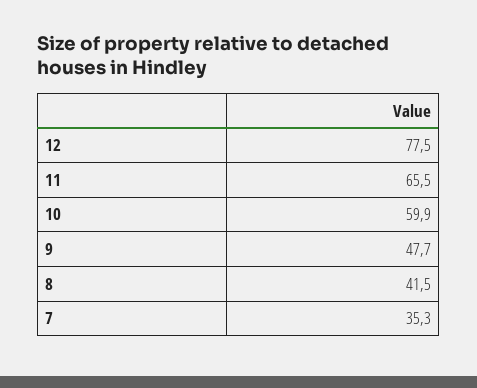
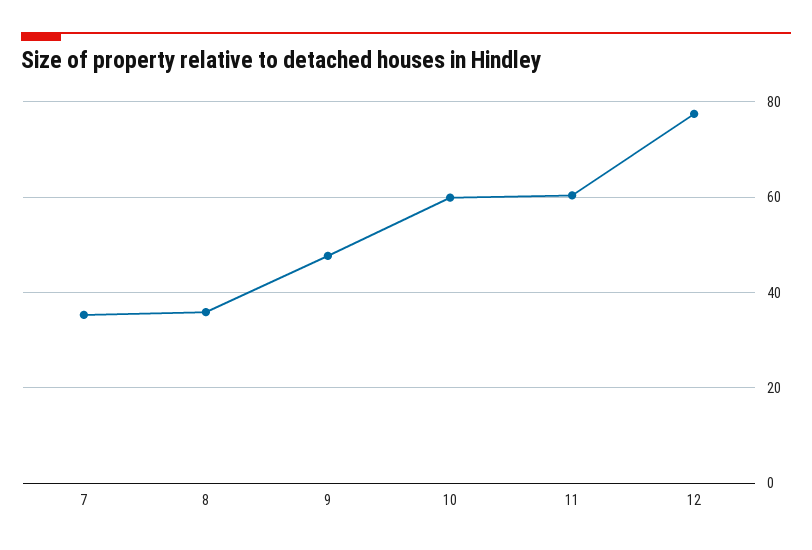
11: 65.5 -> 60
8: 41.5 -> 36

